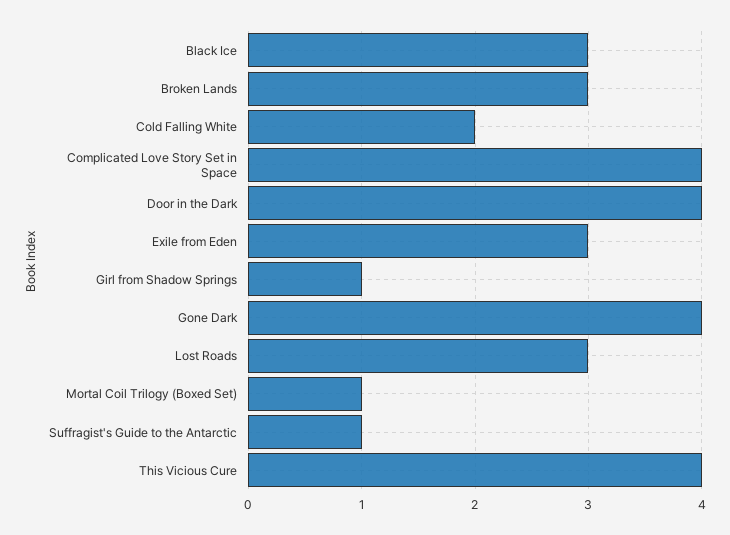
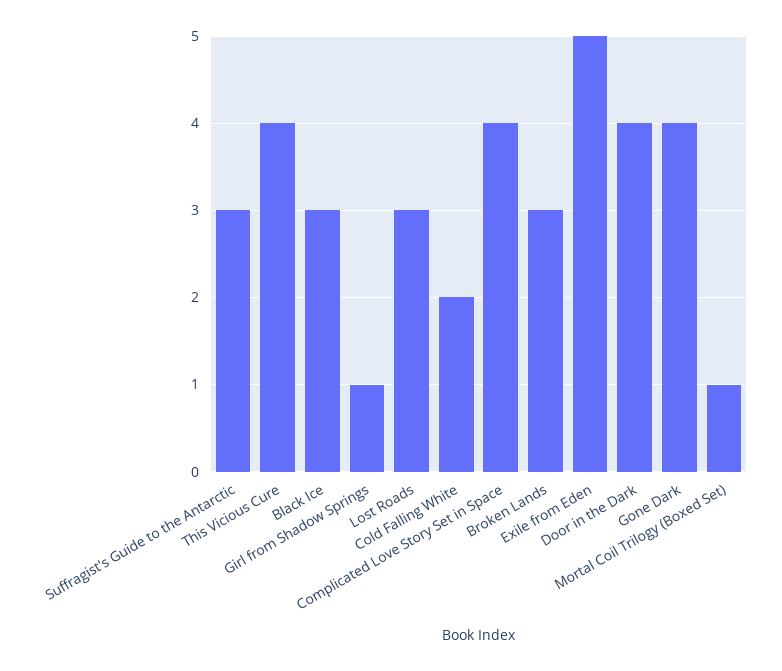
Exile from Eden: 3 -> 5
Suffragist's Guide to the Antarctic: 1 -> 3

